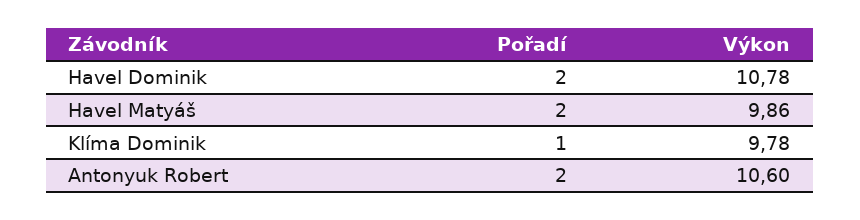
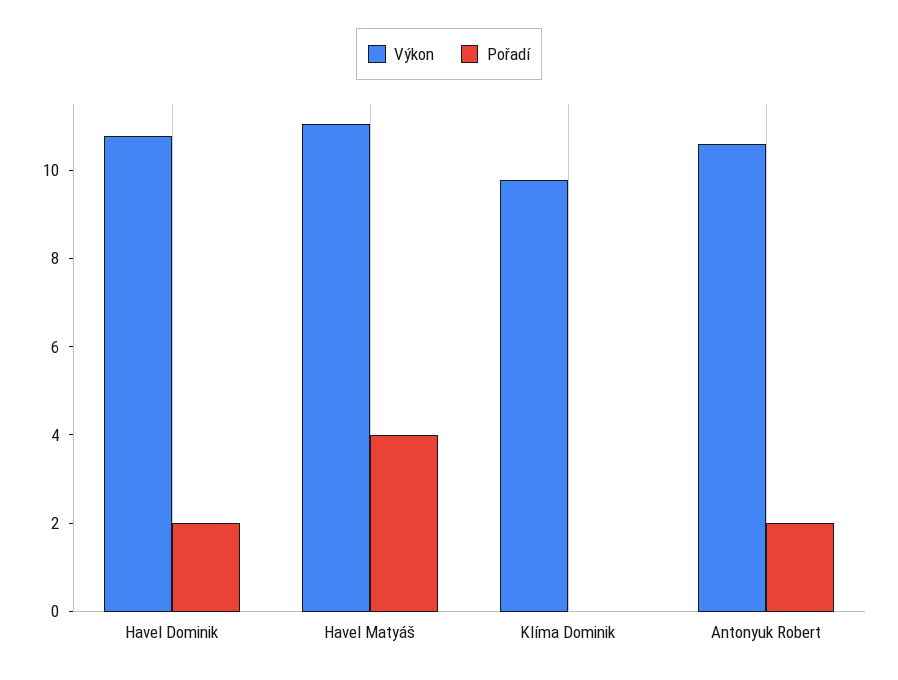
Pořadí, Havel Matyáš: 2 -> 4
Výkon, Havel Matyáš: 9.86 -> 11
Pořadí, Klíma Dominik: 1 -> 0

